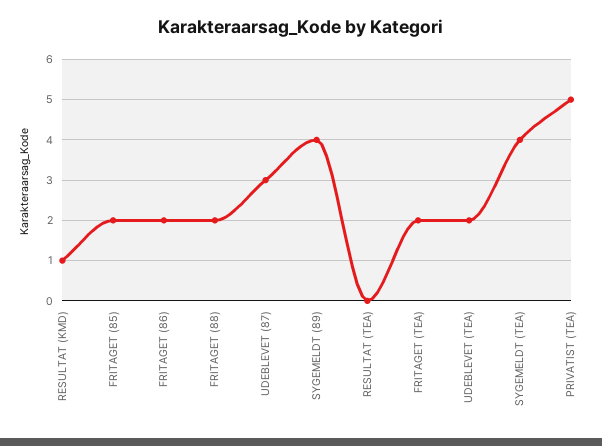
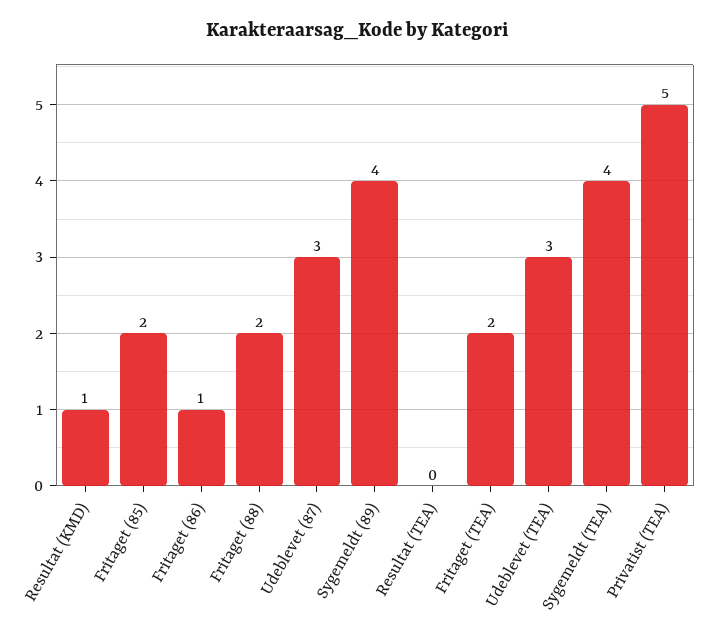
FRITAGET (86): 2 -> 1
UDEBLEVET (TEA): 2 -> 3

